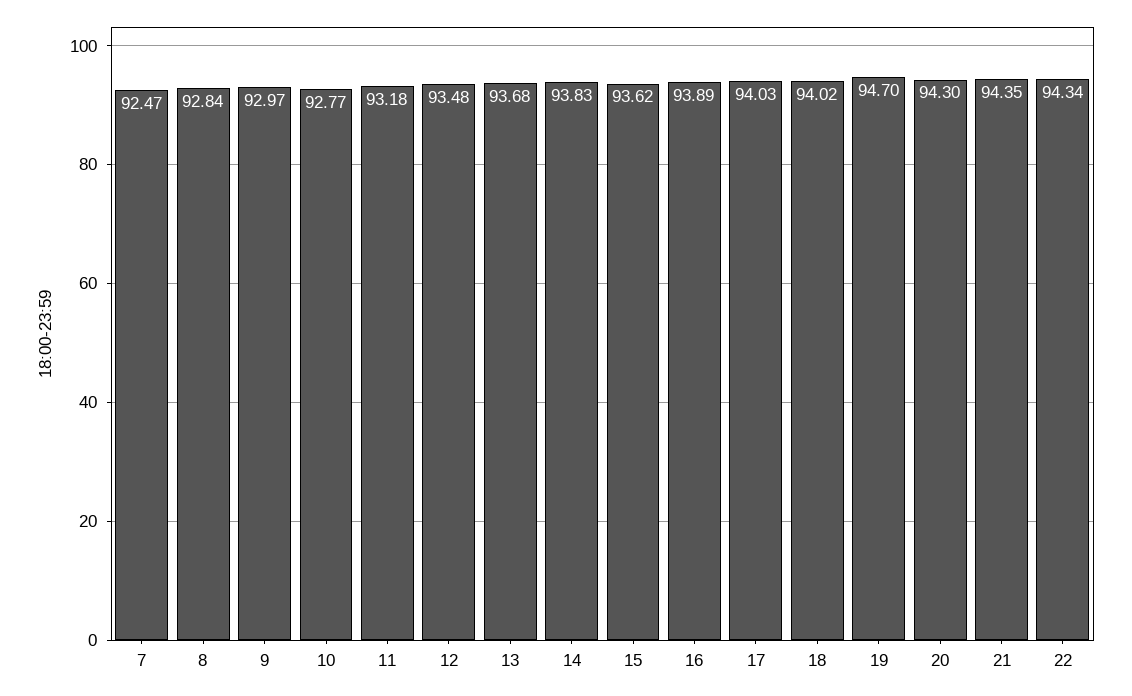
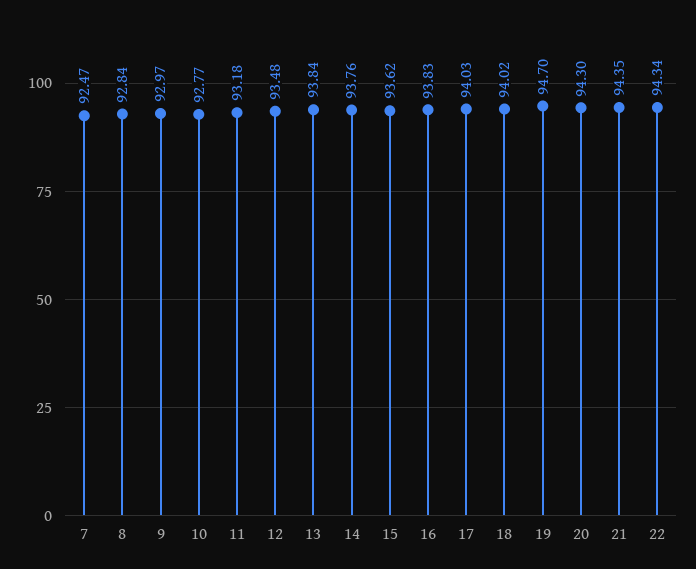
13: 93.68 -> 93.84
14: 93.83 -> 93.76
16: 93.89 -> 93.83

